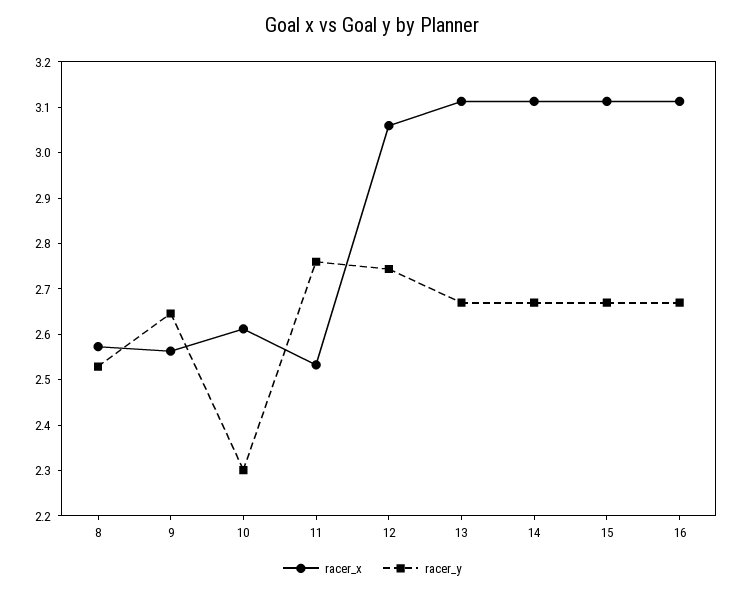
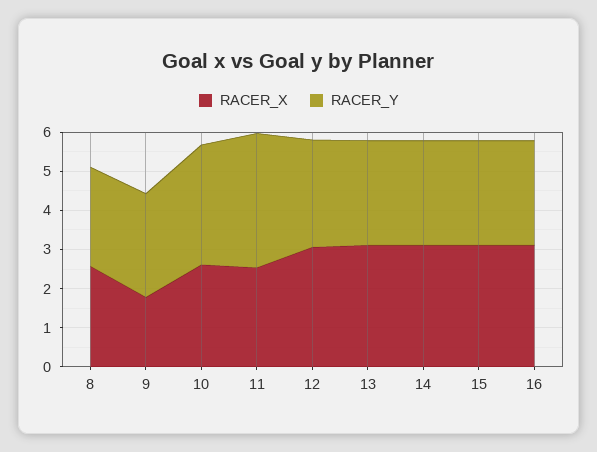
racer_x, 9: 2.56 -> 1.75
racer_y, 10: 2.3 -> 3
racer_y, 11: 2.76 -> 3.5

